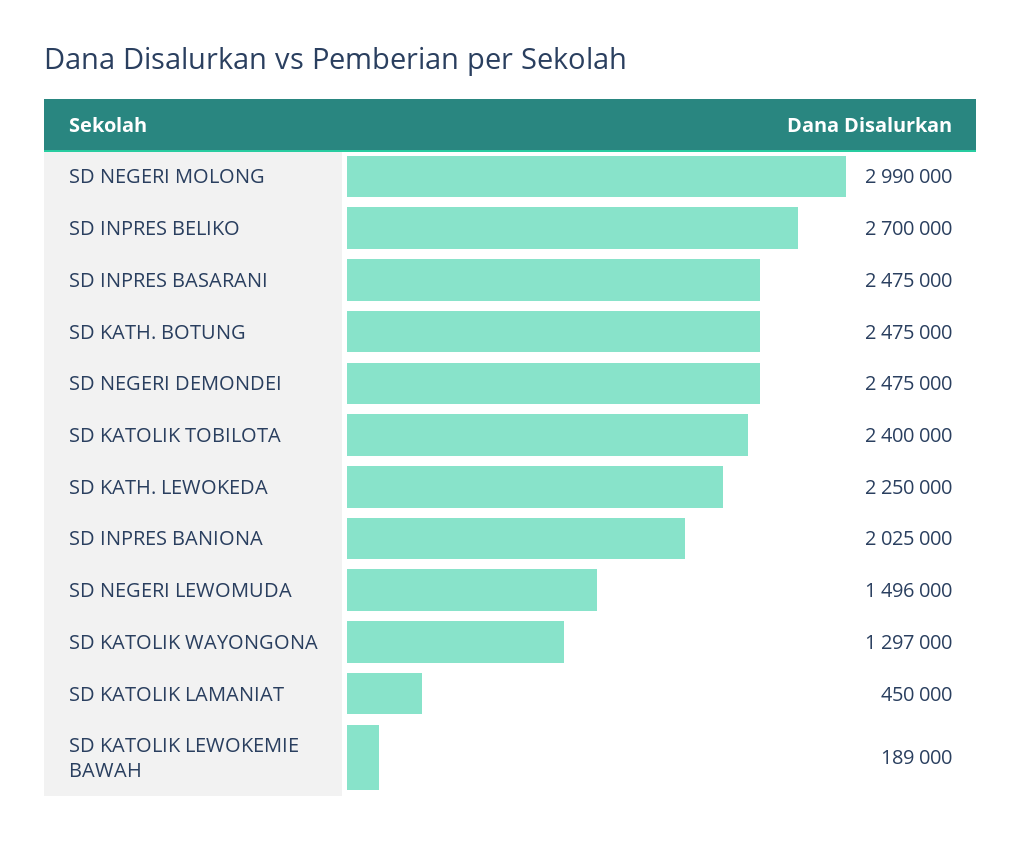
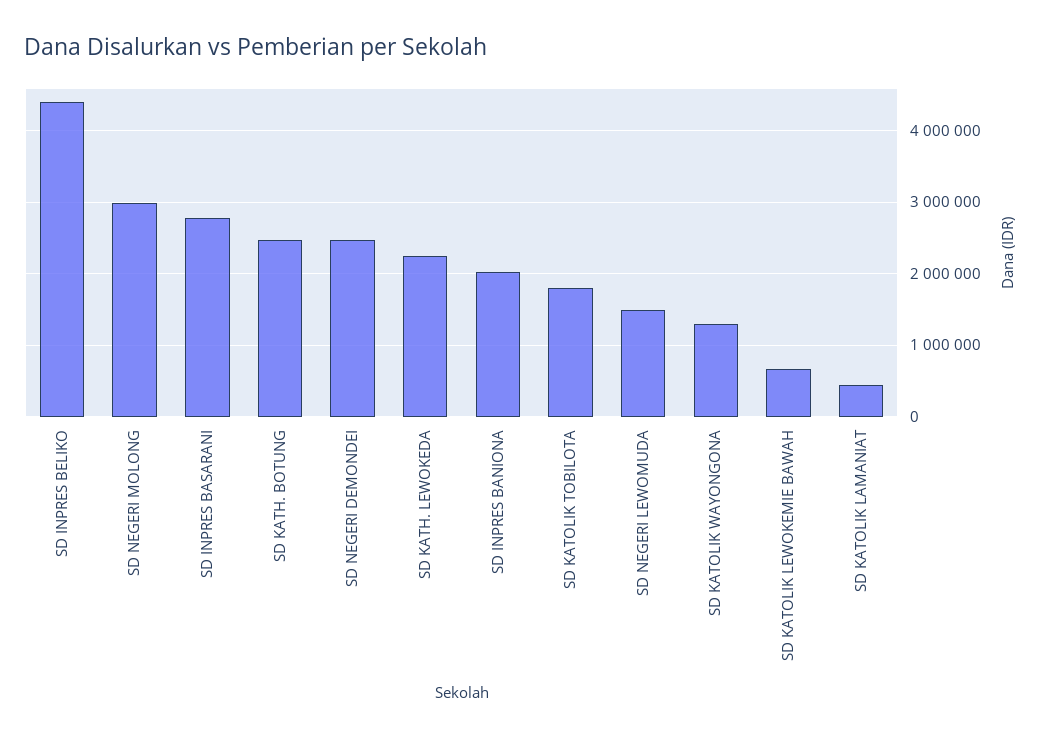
SD INPRES BELIKO: 2700000 -> 4400000
SD INPRES BASARANI: 2475000 -> 2800000
SD KATOLIK TOBILOTA: 2400000 -> 1800000
SD KATOLIK LEWOKEMIE BAWAH: 189000 -> 700000

